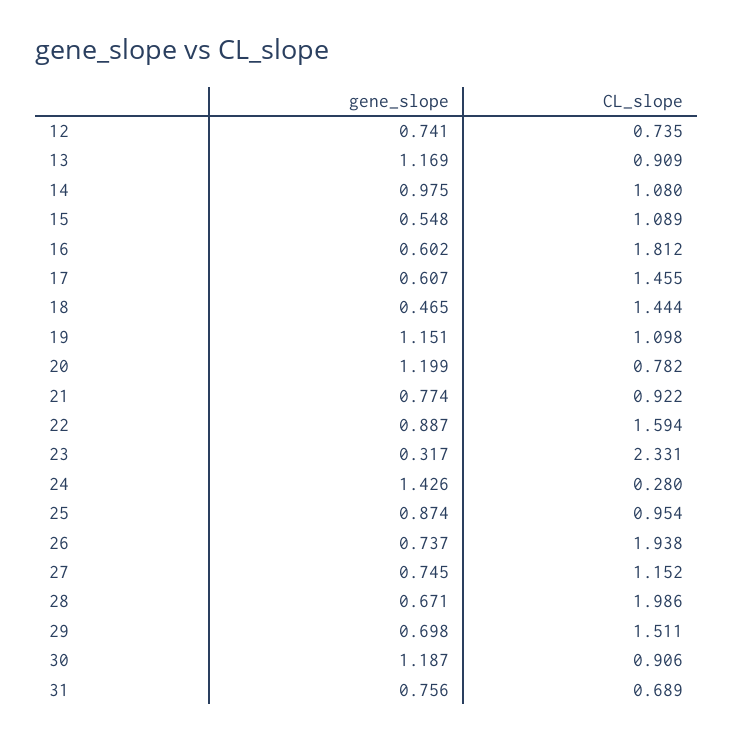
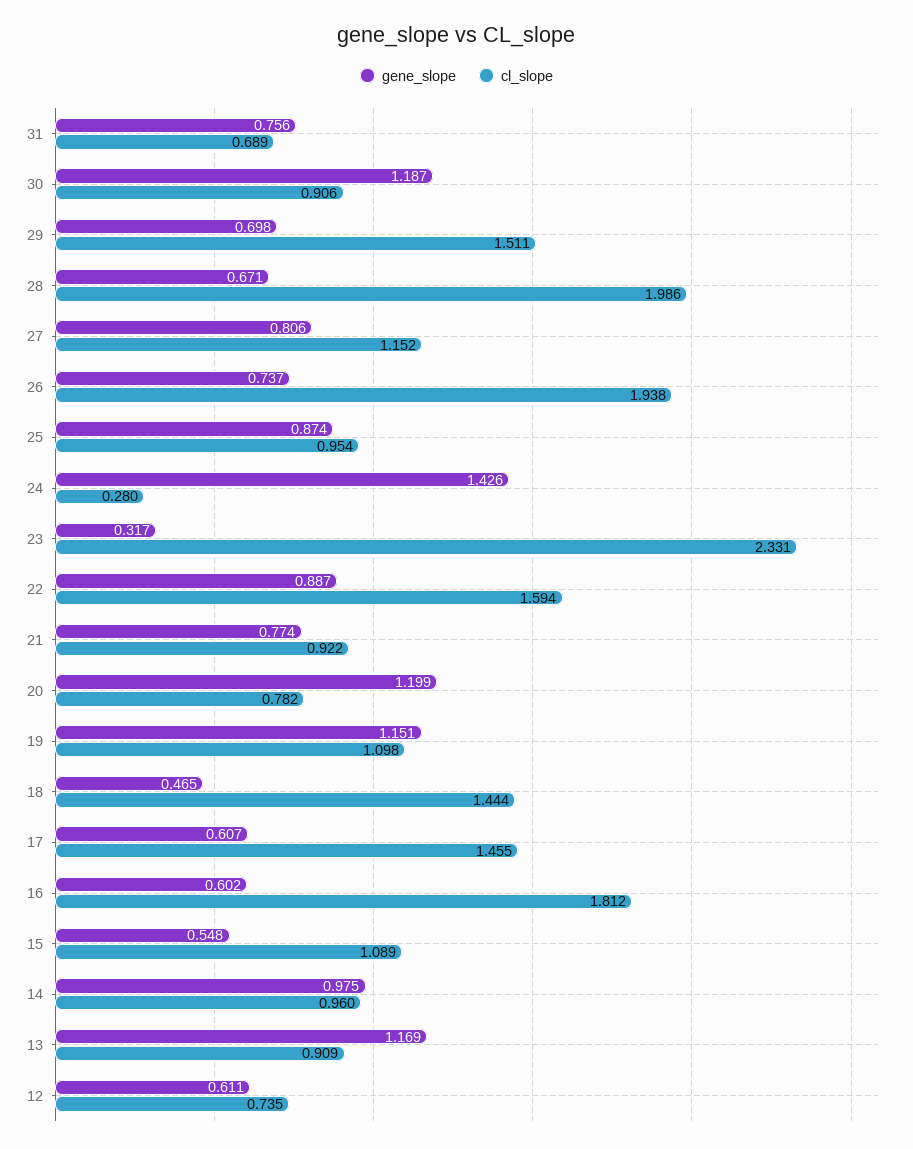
gene_slope, 12: 0.741 -> 0.611
CL_slope, 14: 1.08 -> 0.96
gene_slope, 27: 0.745 -> 0.806

